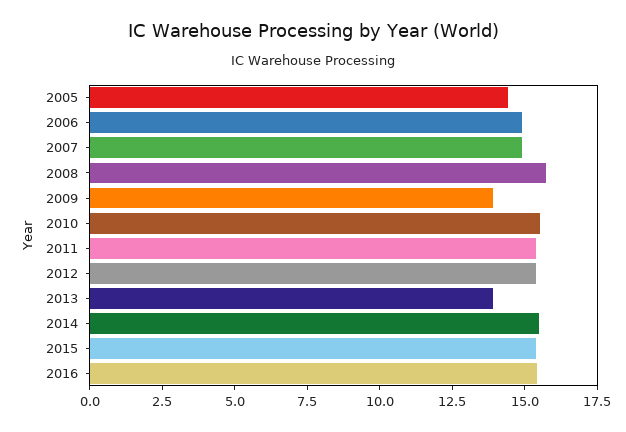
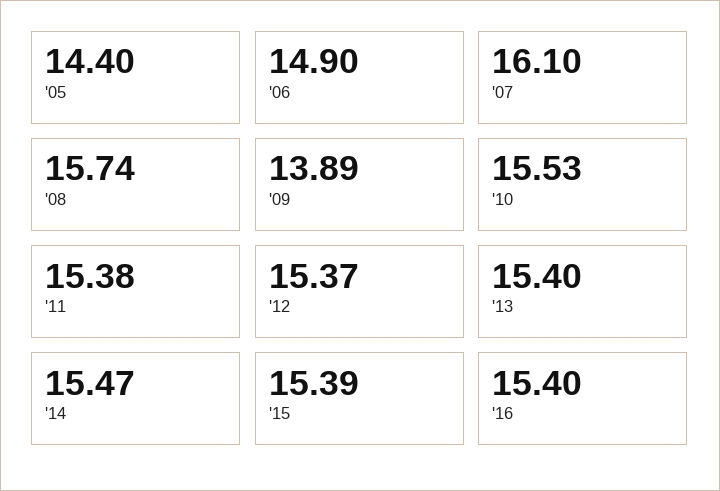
2007: 15 -> 16.1
2013: 14 -> 15.4

